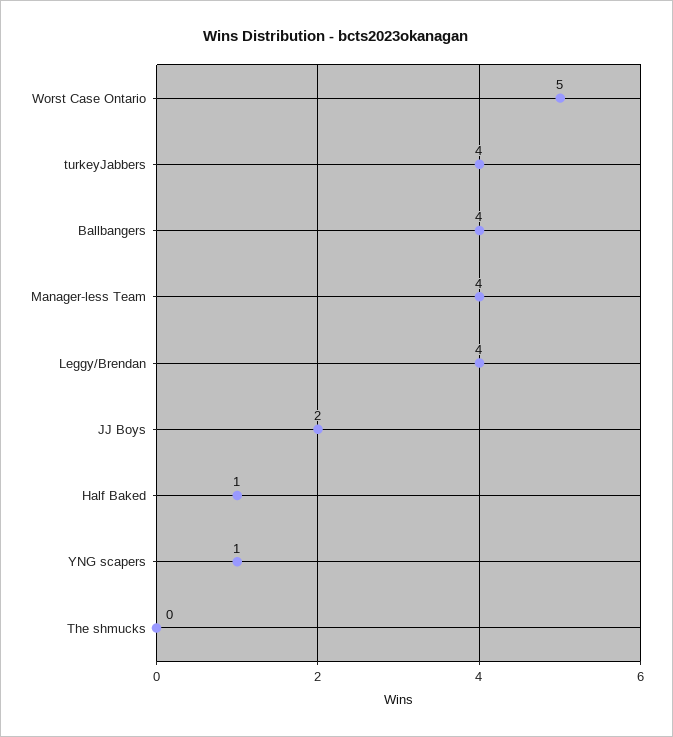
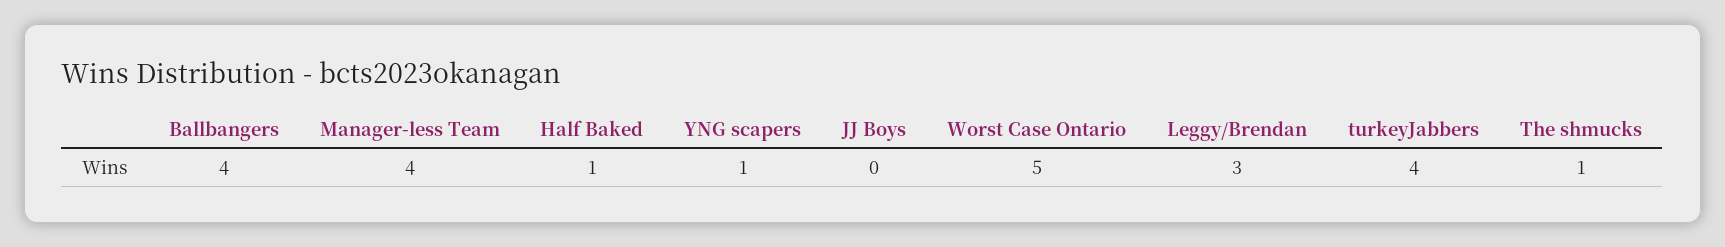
Leggy/Brendan: 4 -> 3
JJ Boys: 2 -> 0
The shmucks: 0 -> 1

